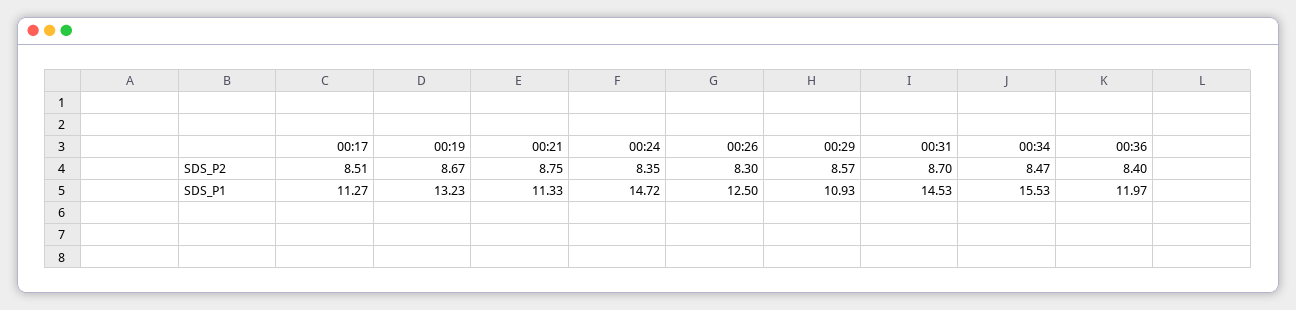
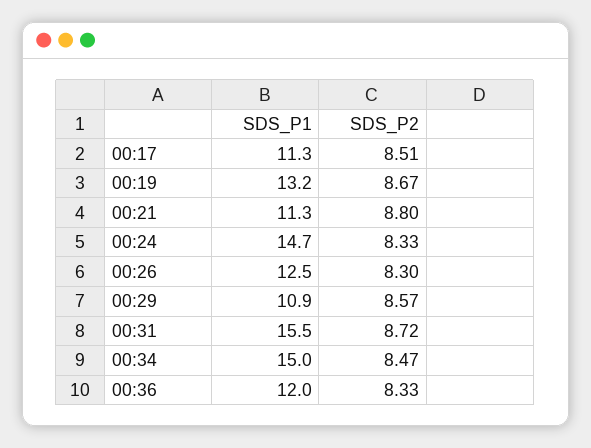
00:21, SDS_P2: 8.75 -> 8.8
00:24, SDS_P2: 8.35 -> 8.33
00:31, SDS_P2: 8.7 -> 8.72
00:36, SDS_P2: 8.4 -> 8.33
00:31, SDS_P1: 14.53 -> 15.5
00:34, SDS_P1: 15.53 -> 15

